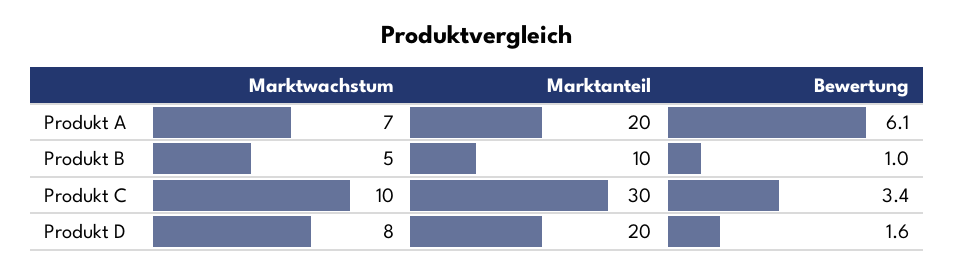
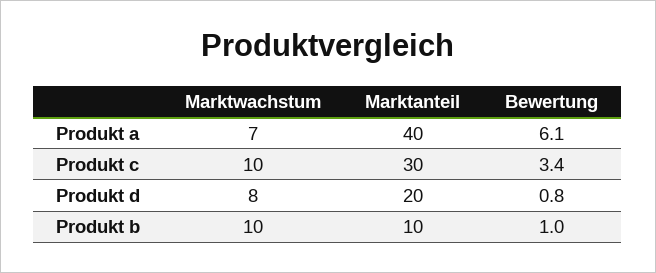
Marktanteil, Produkt A: 20 -> 40
Marktwachstum, Produkt B: 5 -> 10
Bewertung, Produkt D: 1.6 -> 0.8

